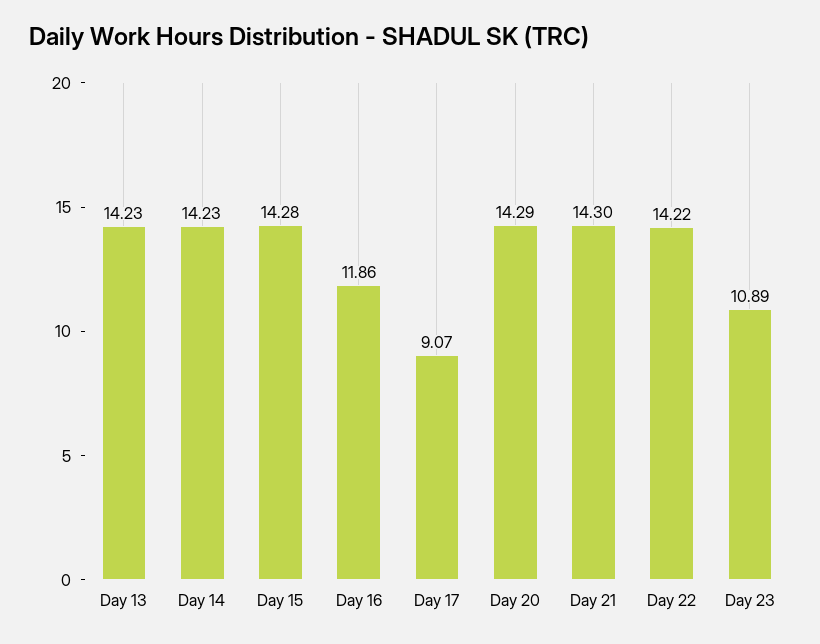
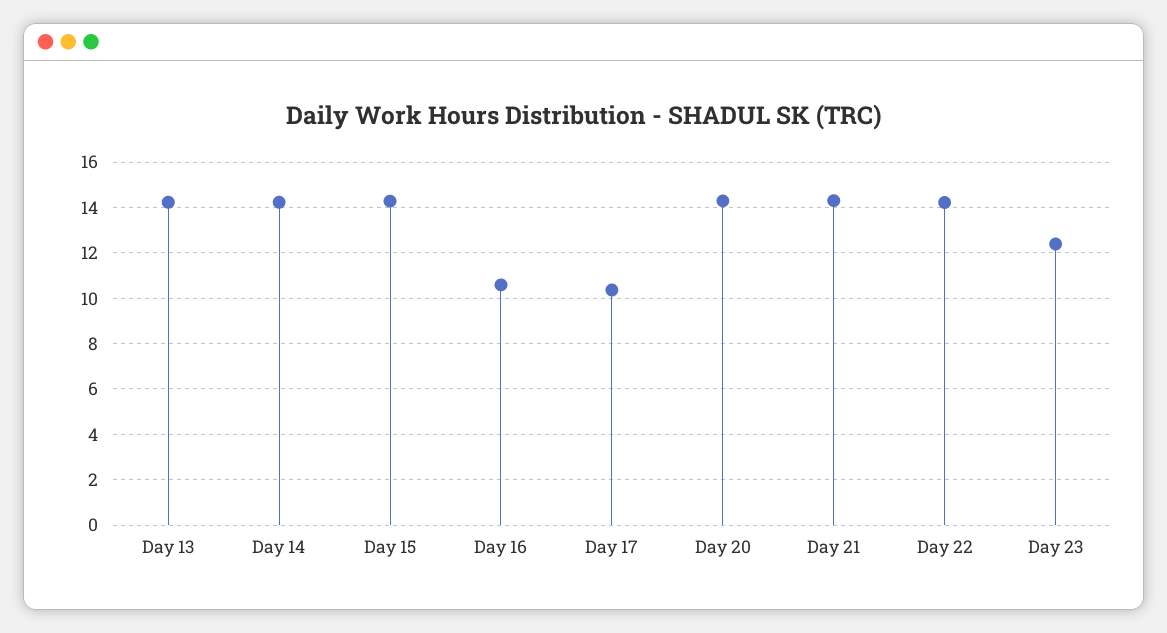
Day 16: 11.86 -> 10.5
Day 17: 9.07 -> 10.5
Day 23: 10.89 -> 12.5

